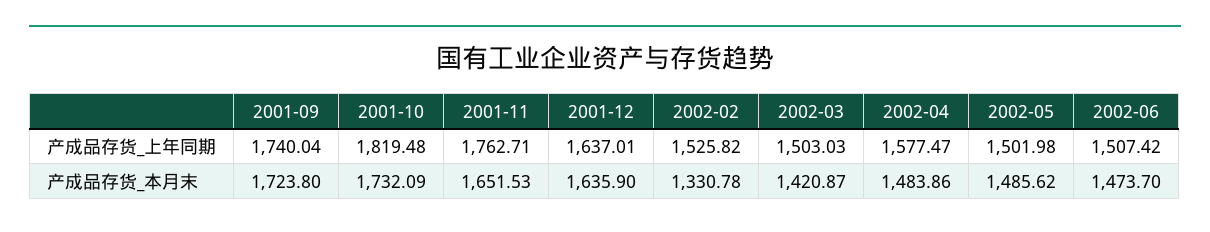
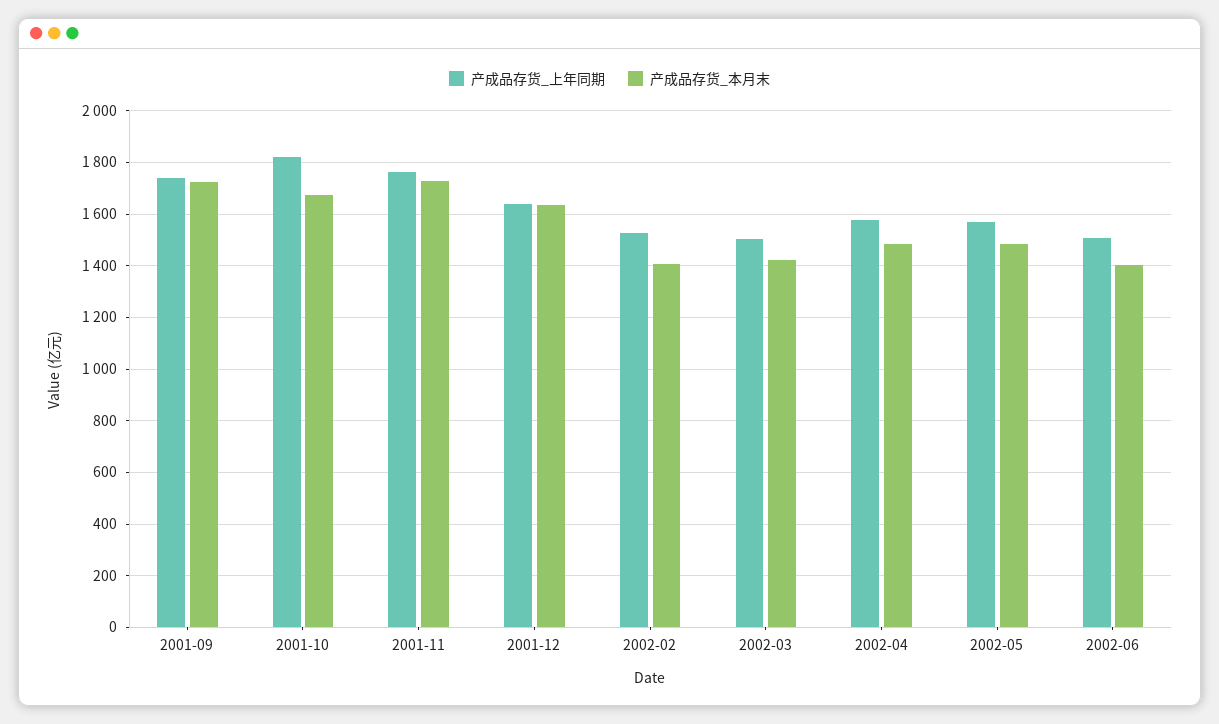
产成品存货_上年同期, 2002-05: 1501.98 -> 1575
产成品存货_本月末, 2001-10: 1732.09 -> 1675
产成品存货_本月末, 2001-11: 1651.53 -> 1725
产成品存货_本月末, 2002-02: 1330.78 -> 1400
产成品存货_本月末, 2002-06: 1473.7 -> 1400

